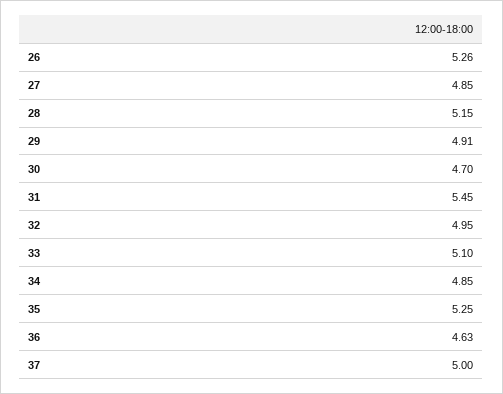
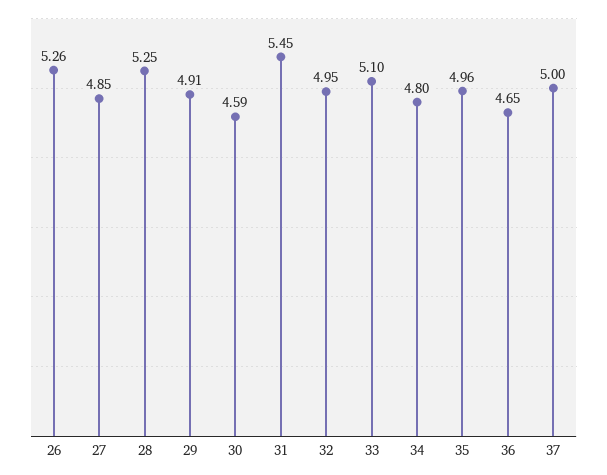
28: 5.15 -> 5.25
30: 4.7 -> 4.59
34: 4.85 -> 4.8
35: 5.25 -> 4.96
36: 4.63 -> 4.65

